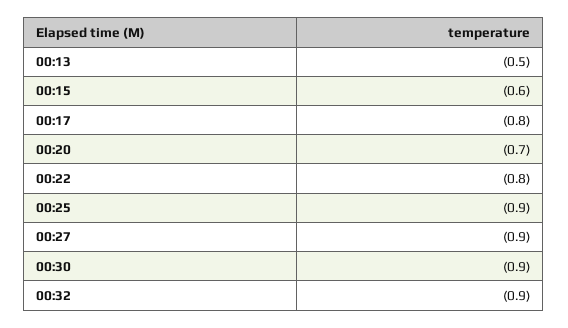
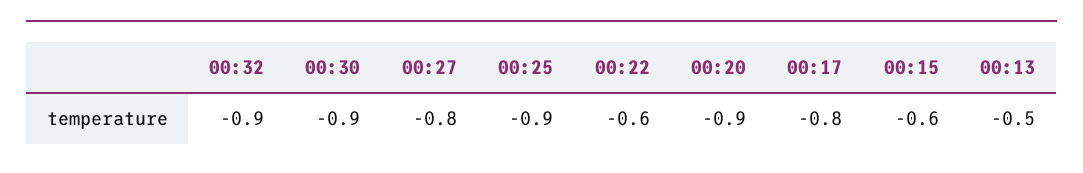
00:20: -0.7 -> -0.9
00:22: -0.8 -> -0.6
00:27: -0.9 -> -0.8

